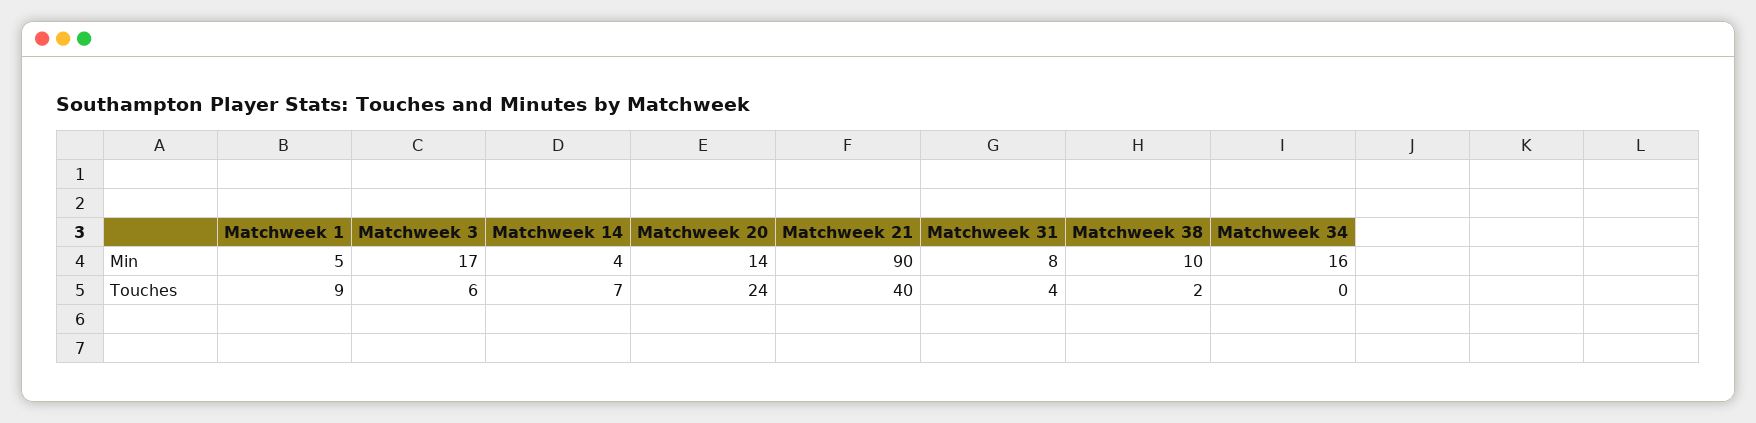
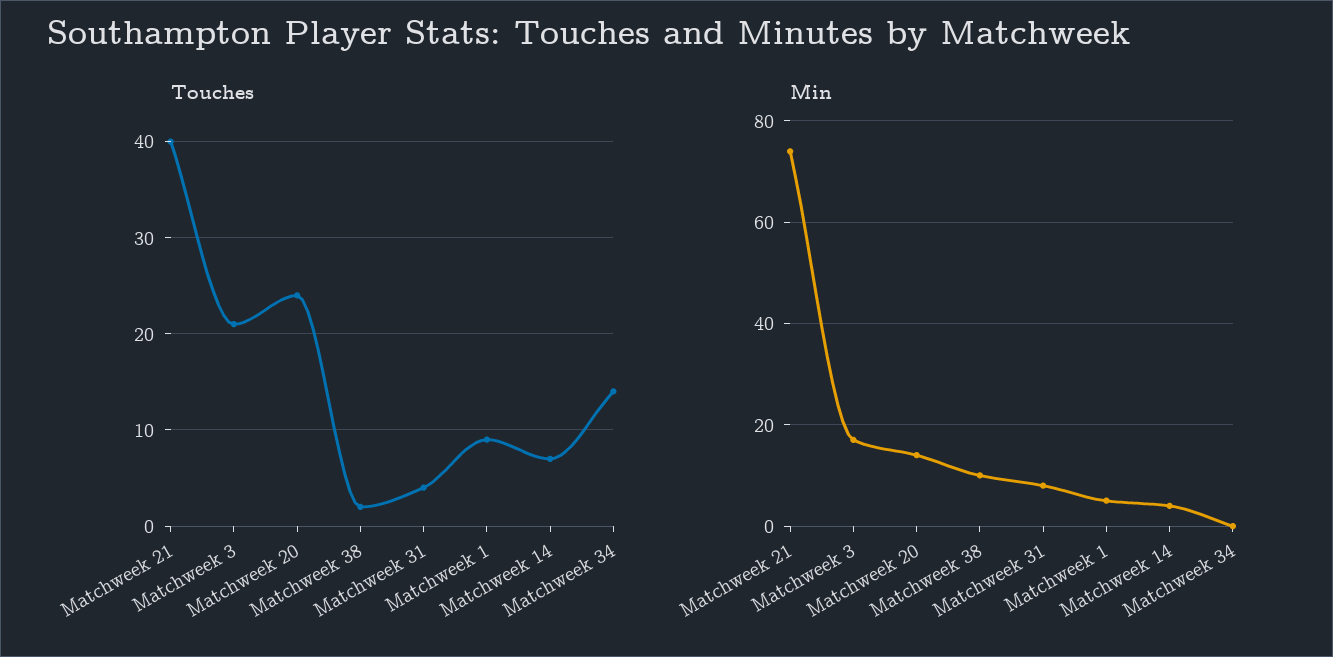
Min, Matchweek 21: 90 -> 75
Min, Matchweek 34: 16 -> 0
Touches, Matchweek 3: 6 -> 21
Touches, Matchweek 34: 0 -> 14

